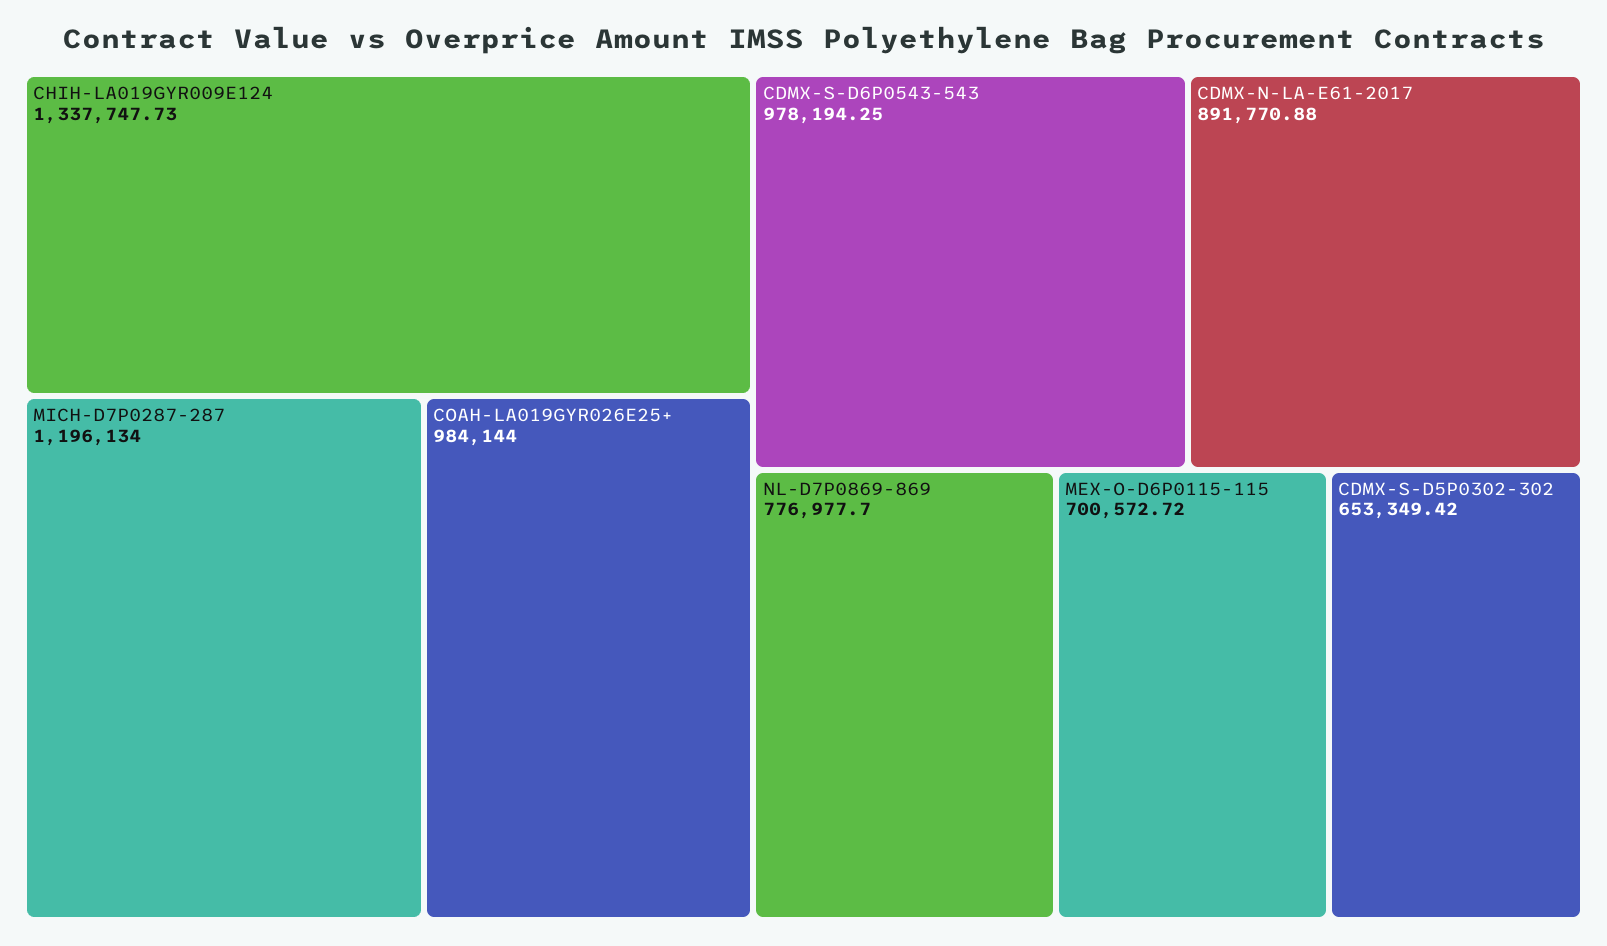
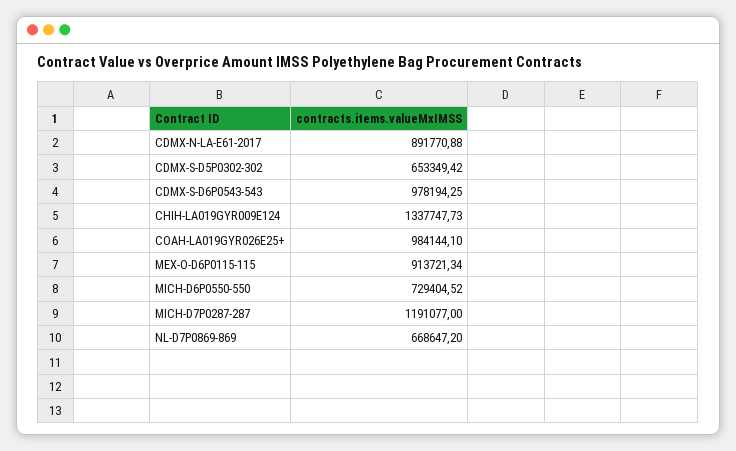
MICH-D7P0287-287: 1196134 -> 1191077
COAH-LA019GYR026E25+: 984144 -> 984144.1
NL-D7P0869-869: 776977.7 -> 668647.2
MEX-O-D6P0115-115: 700572.72 -> 913721.34
MICH-D6P0550-550: none -> 729404.52

